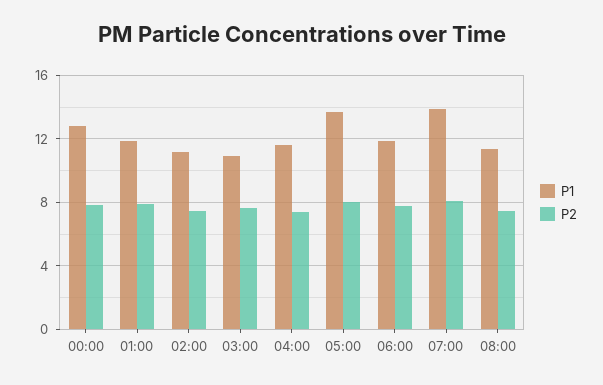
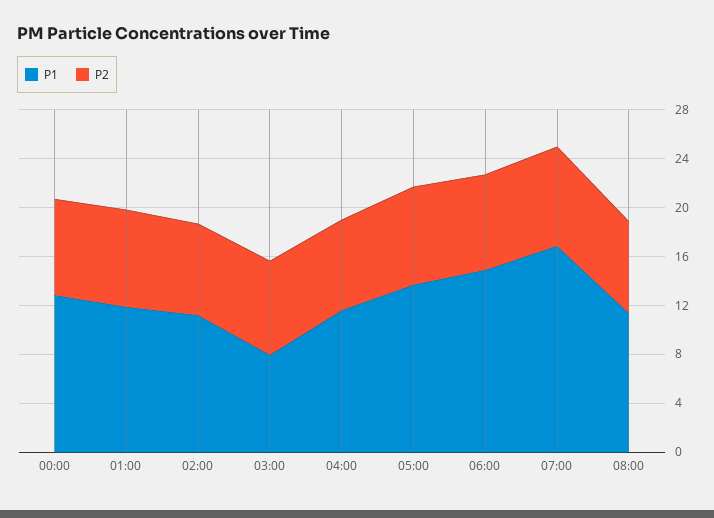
P1, 03:00: 11 -> 8
P1, 06:00: 12 -> 15
P1, 07:00: 14 -> 17

